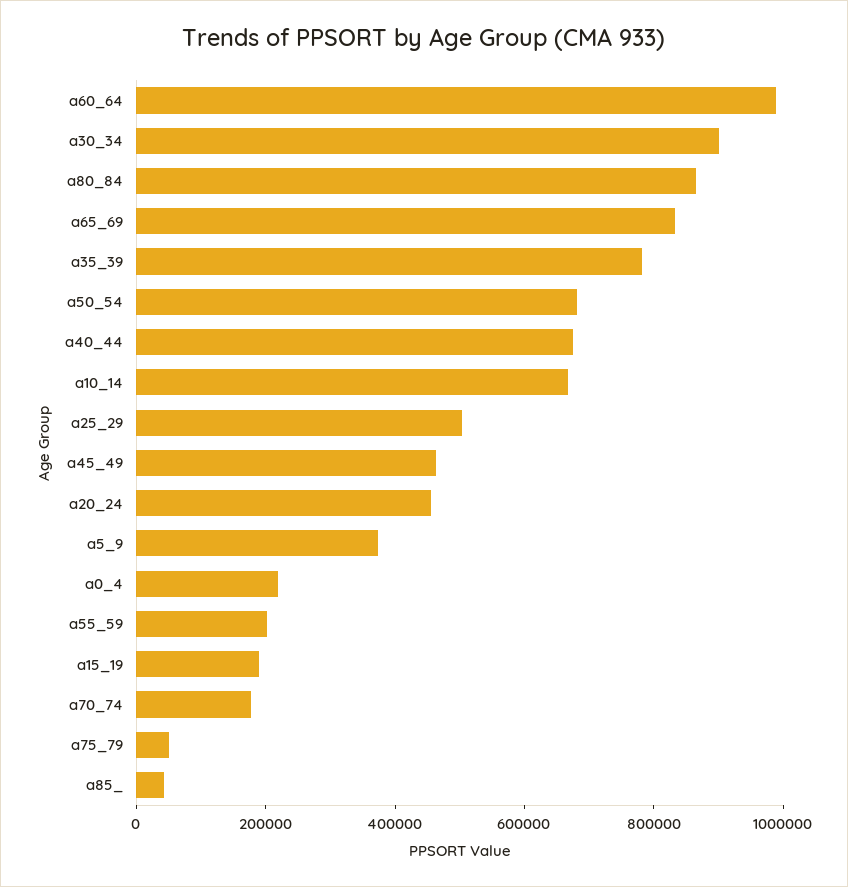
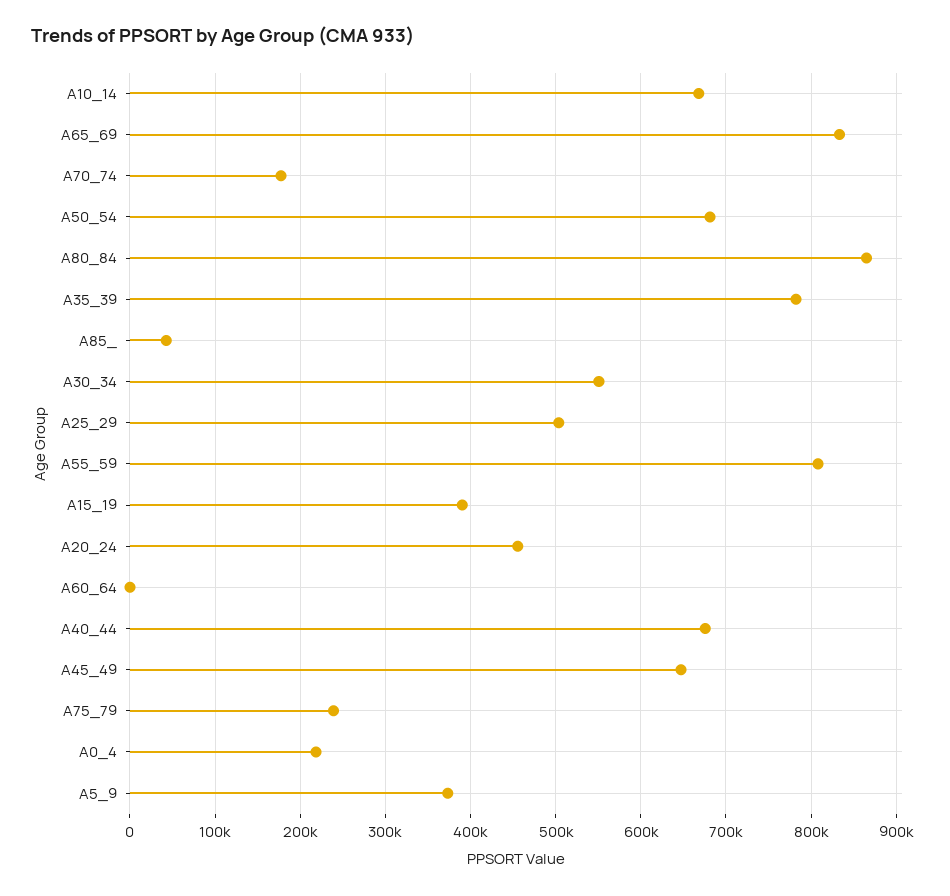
a60_64: 1000000 -> 0
a30_34: 900000 -> 550000
a45_49: 450000 -> 650000
a55_59: 200000 -> 810000
a15_19: 200000 -> 390000
a75_79: 50000 -> 240000

